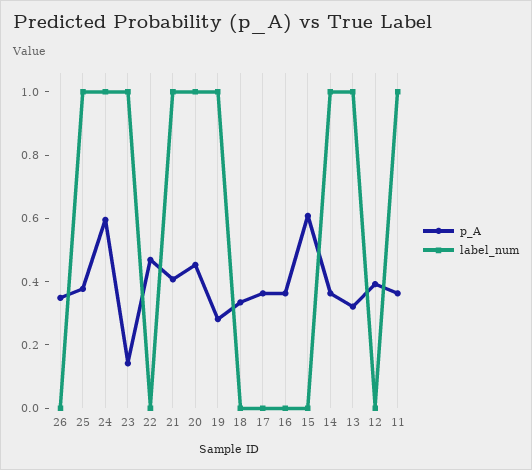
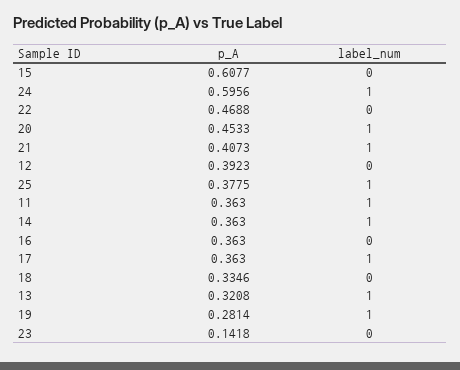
p_A, 26: 0.35 -> none
label_num, 26: 0 -> none
label_num, 23: 1 -> 0
label_num, 17: 0 -> 1

